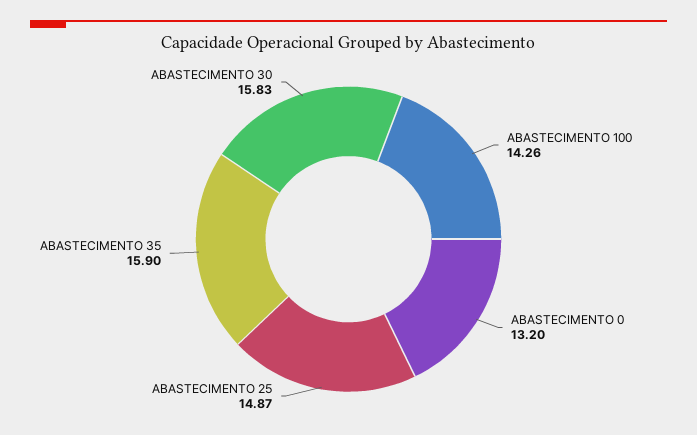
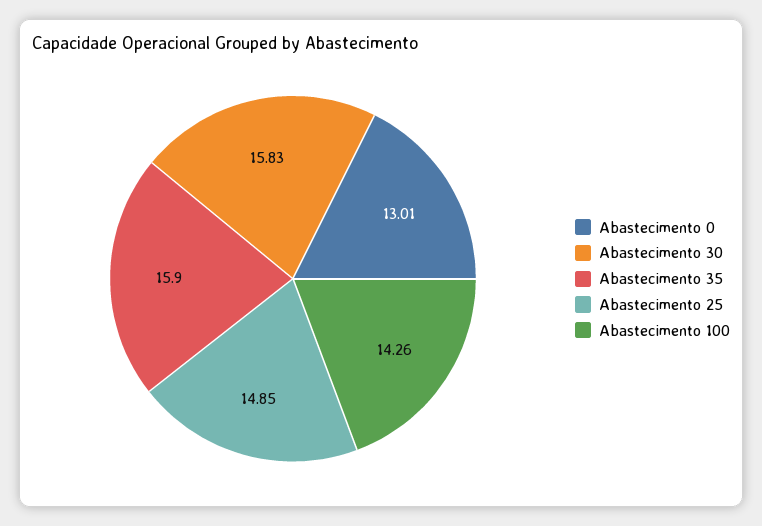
ABASTECIMENTO 0: 13.2 -> 13.01
ABASTECIMENTO 25: 14.87 -> 14.85

